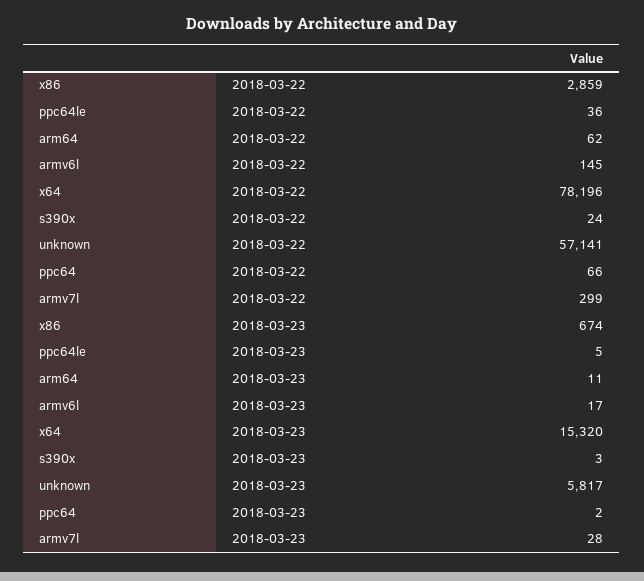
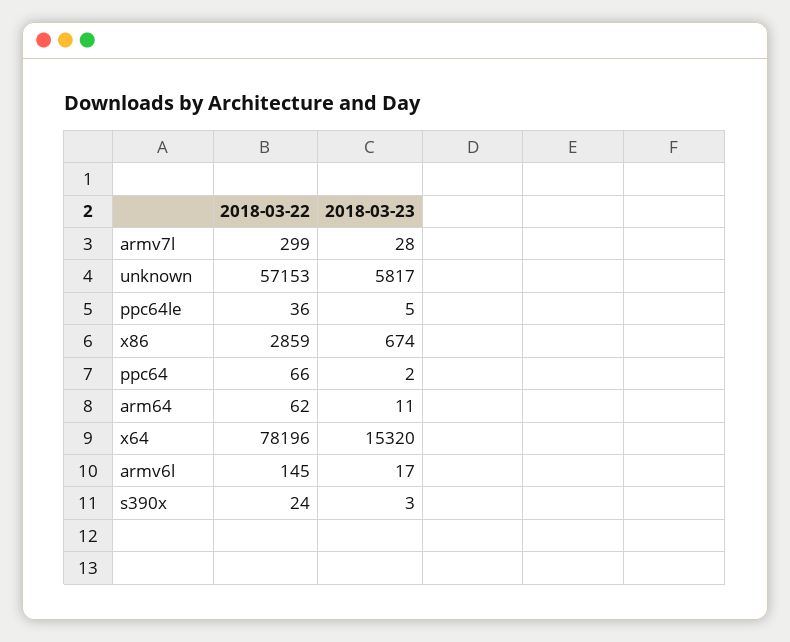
unknown, 2018-03-22: 57141 -> 57153

